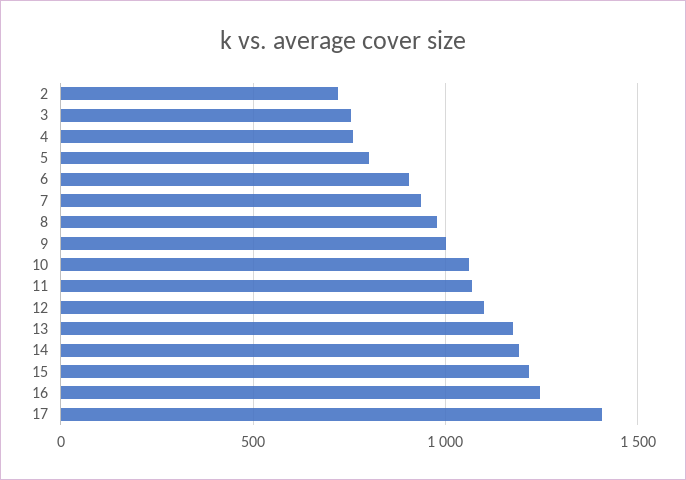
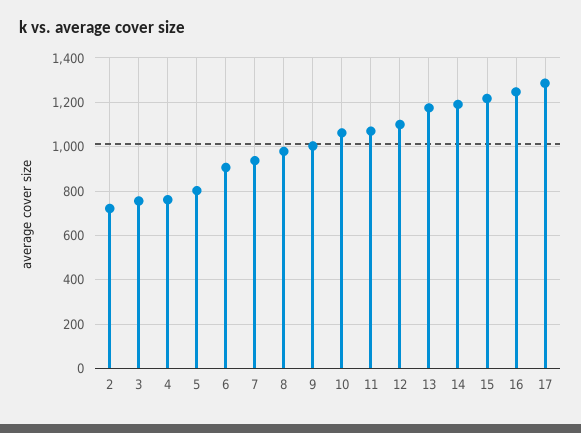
17: 1400 -> 1300

